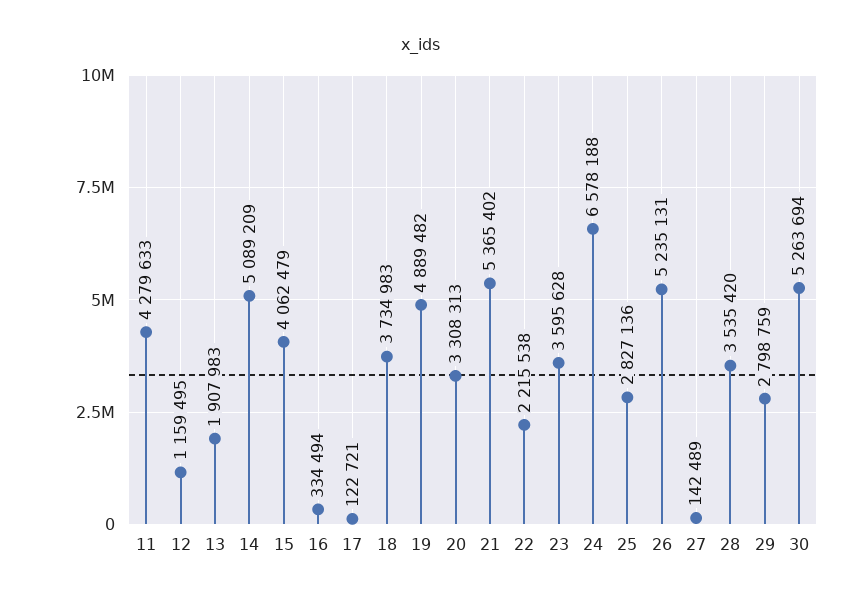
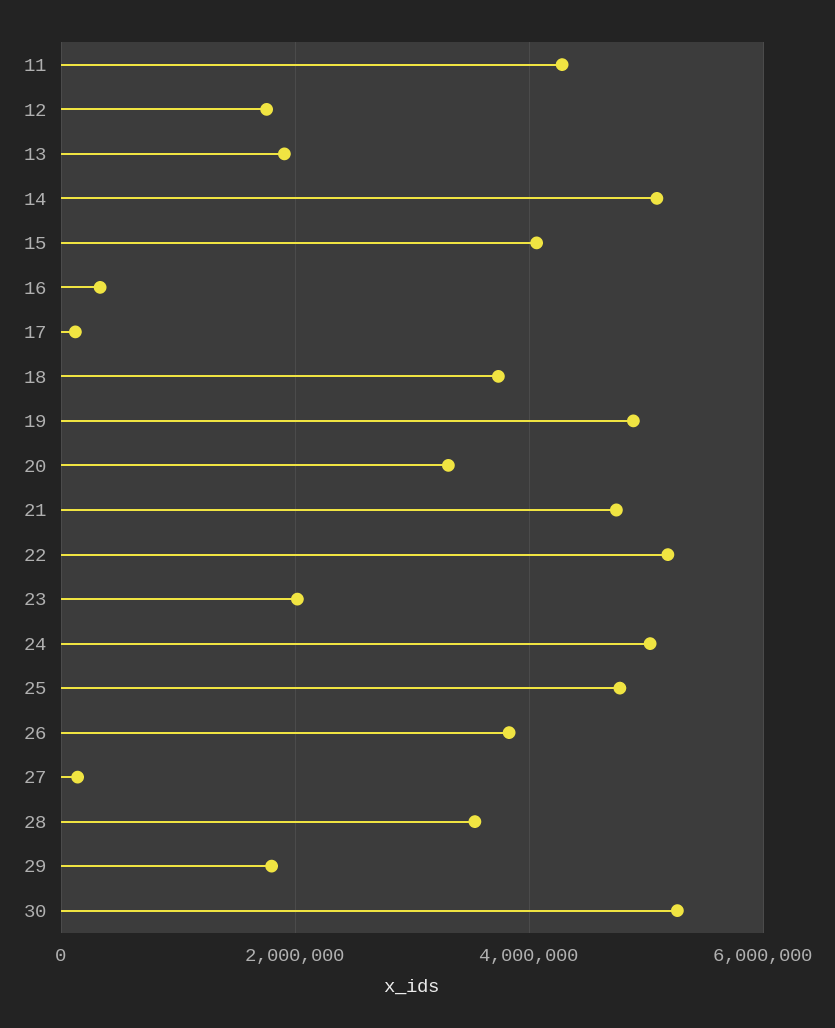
12: 1159495 -> 1800000
21: 5365402 -> 4800000
22: 2215538 -> 5200000
23: 3595628 -> 2000000
24: 6578188 -> 5000000
25: 2827136 -> 4800000
26: 5235131 -> 3800000
29: 2798759 -> 1800000

